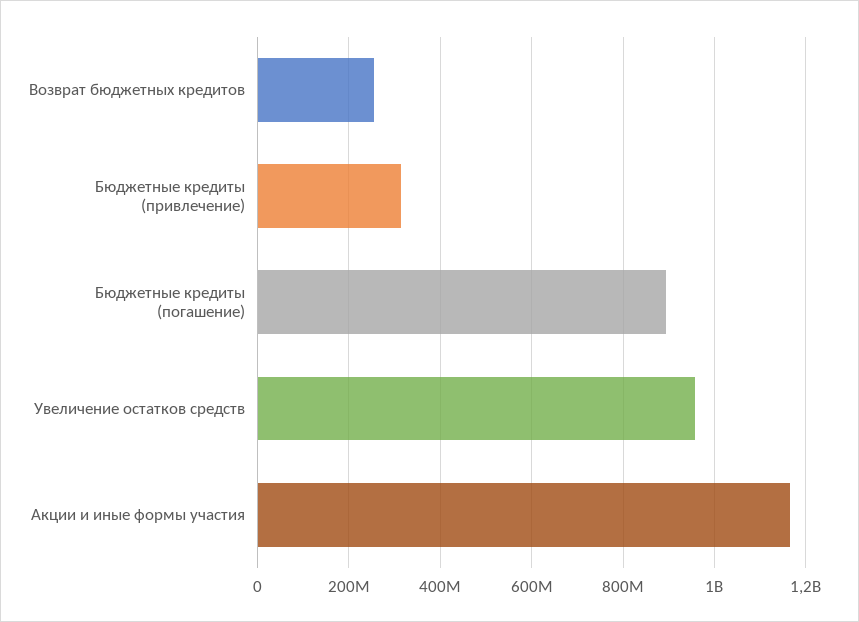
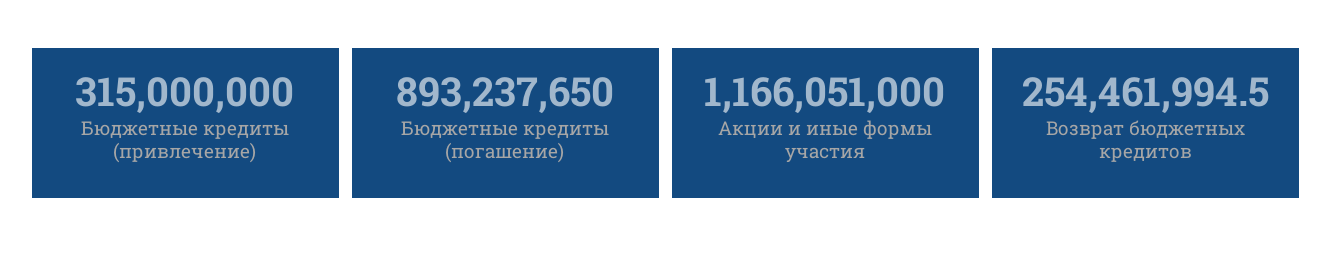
Увеличение остатков средств: 960000000 -> none

